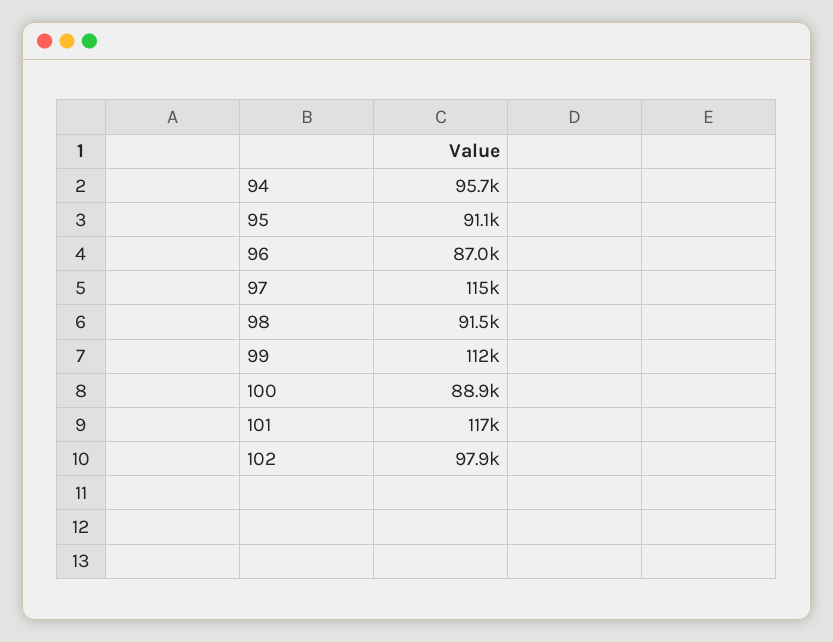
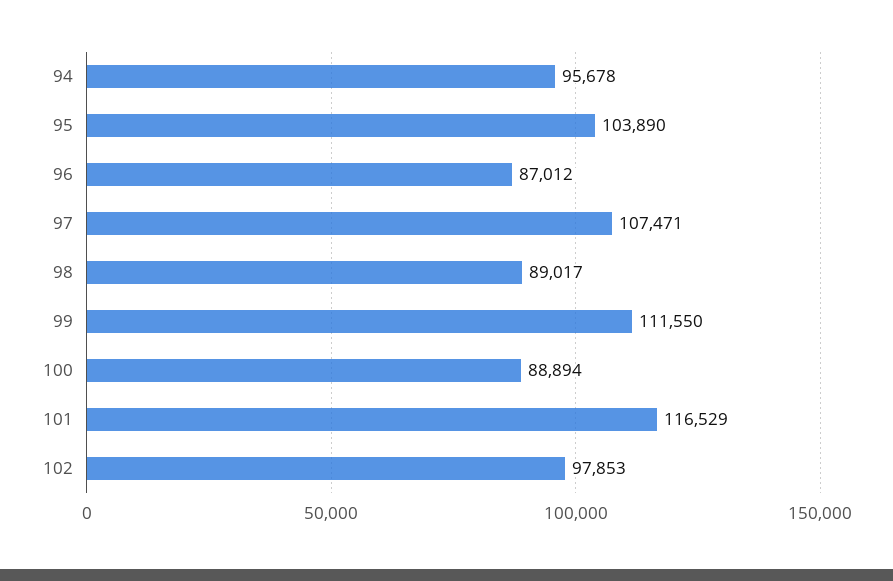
95: 91100 -> 103890
97: 115000 -> 107471
98: 91500 -> 89017

